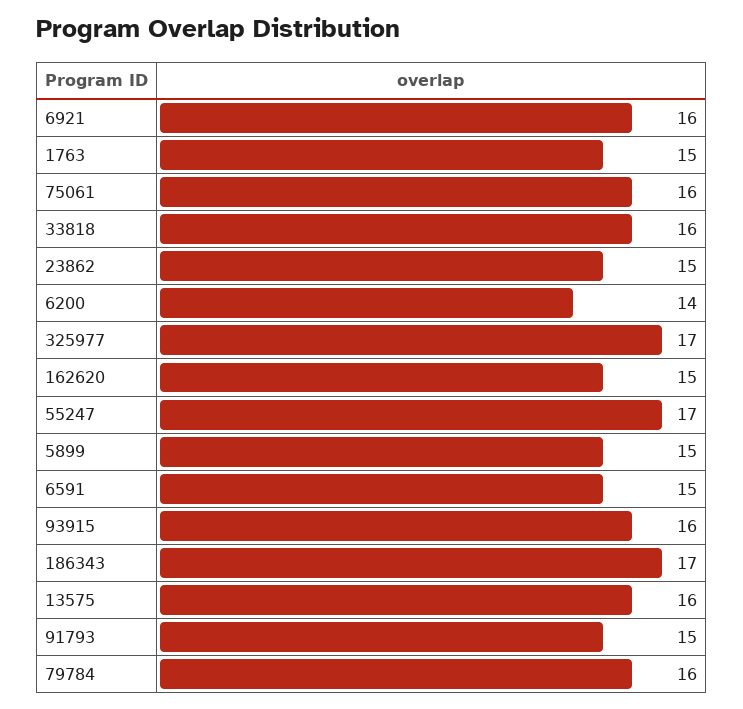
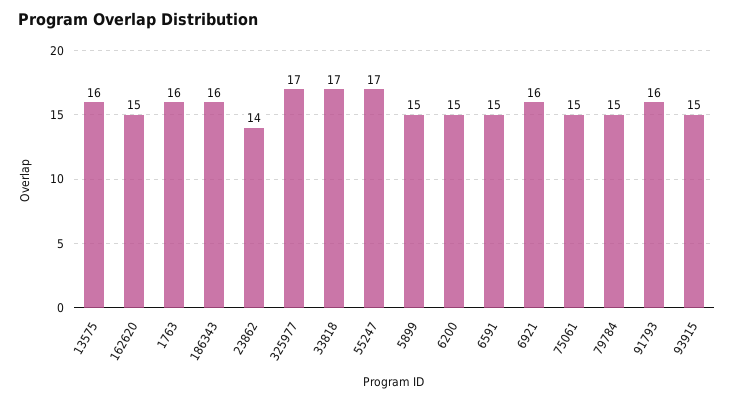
1763: 15 -> 16
75061: 16 -> 15
33818: 16 -> 17
23862: 15 -> 14
6200: 14 -> 15
93915: 16 -> 15
186343: 17 -> 16
91793: 15 -> 16
79784: 16 -> 15

